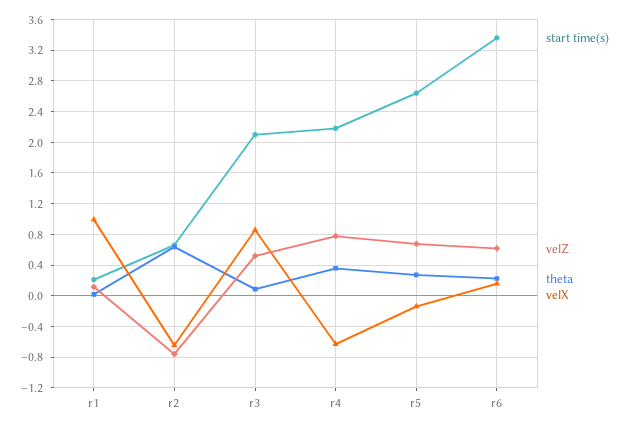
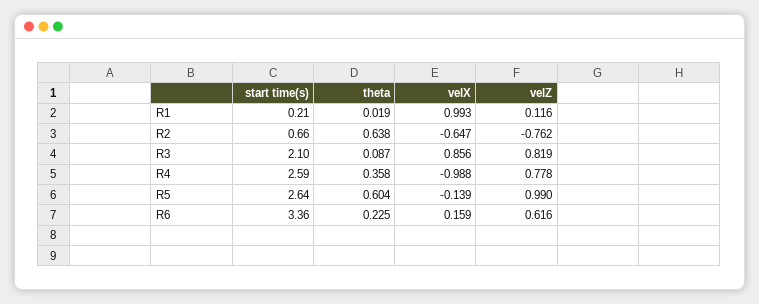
velZ, r3: 0.5 -> 0.819
start time(s), r4: 2.2 -> 2.59
velX, r4: -0.6 -> -0.988
velZ, r5: 0.7 -> 0.99
theta, r5: 0.3 -> 0.604

